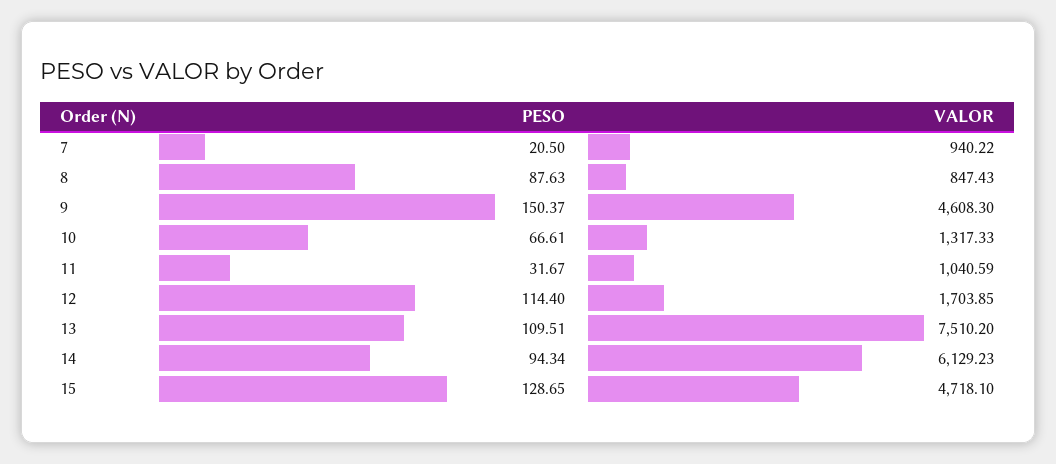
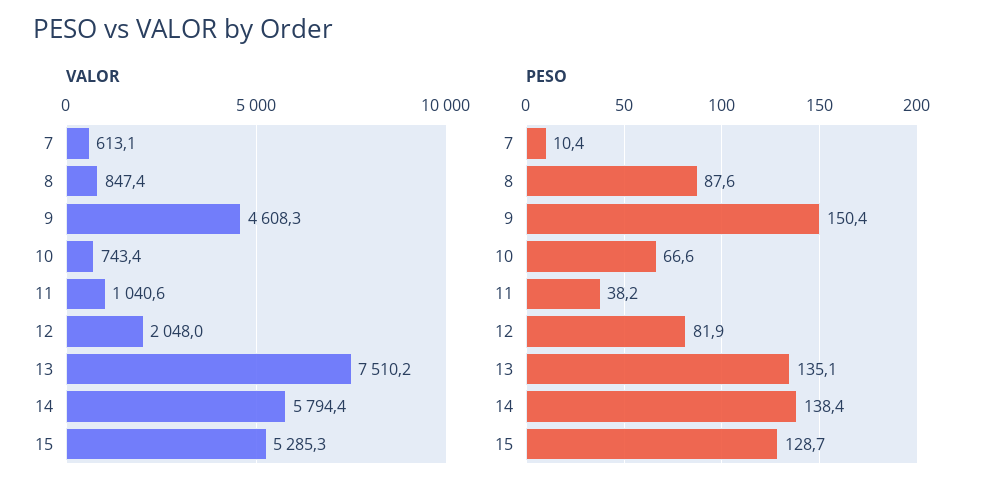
PESO, 7: 20.5 -> 10.4
VALOR, 7: 940.22 -> 613.1
VALOR, 10: 1317.33 -> 743.4
PESO, 11: 31.67 -> 38.2
PESO, 12: 114.4 -> 81.9
VALOR, 12: 1703.85 -> 2048
PESO, 13: 109.51 -> 135.1
PESO, 14: 94.34 -> 138.4
VALOR, 14: 6129.23 -> 5794.4
VALOR, 15: 4718.1 -> 5285.3

